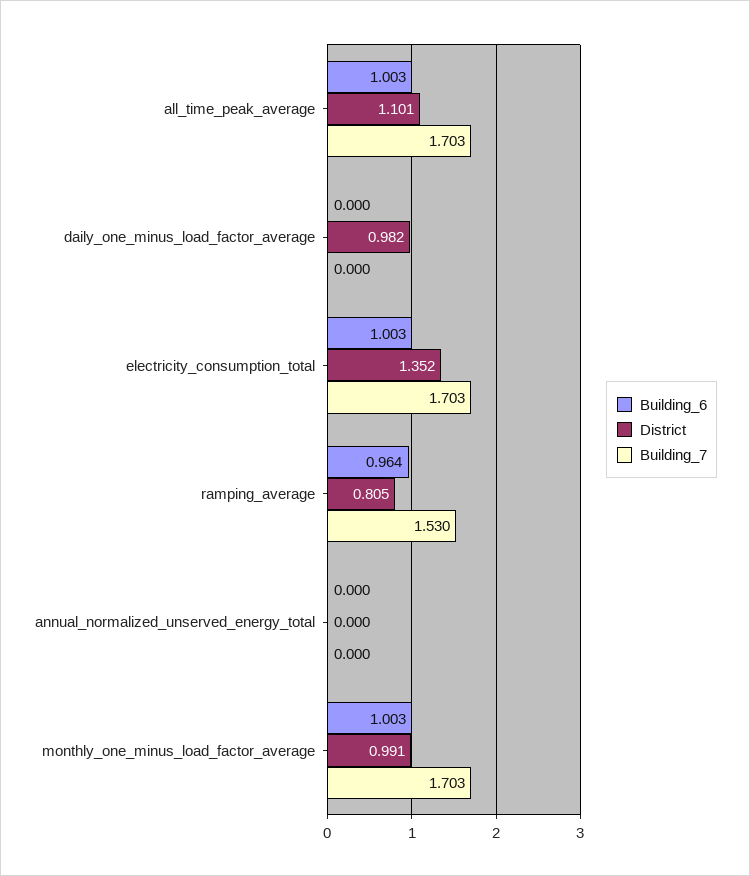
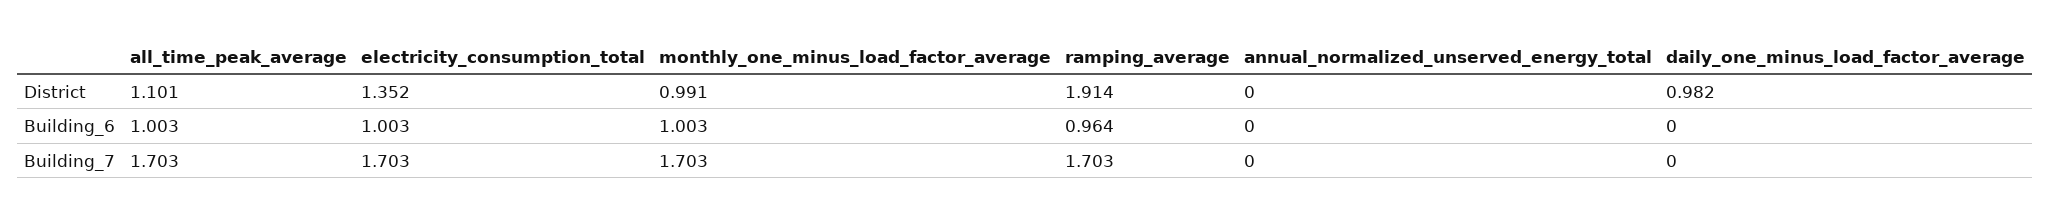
District, ramping_average: 0.805 -> 1.914
Building_7, ramping_average: 1.53 -> 1.703

